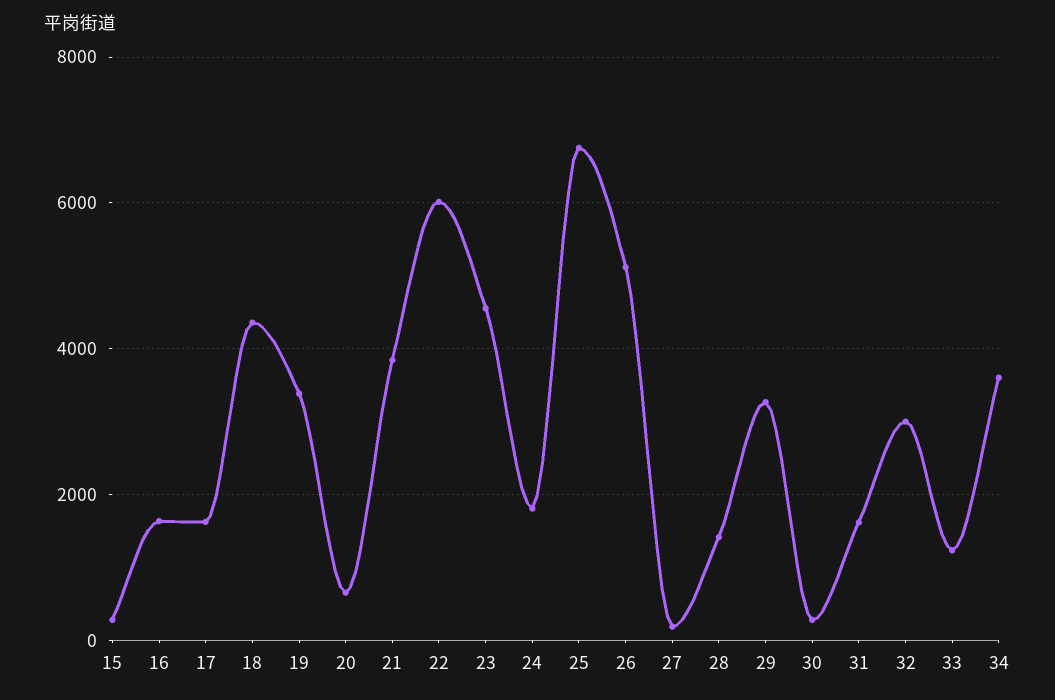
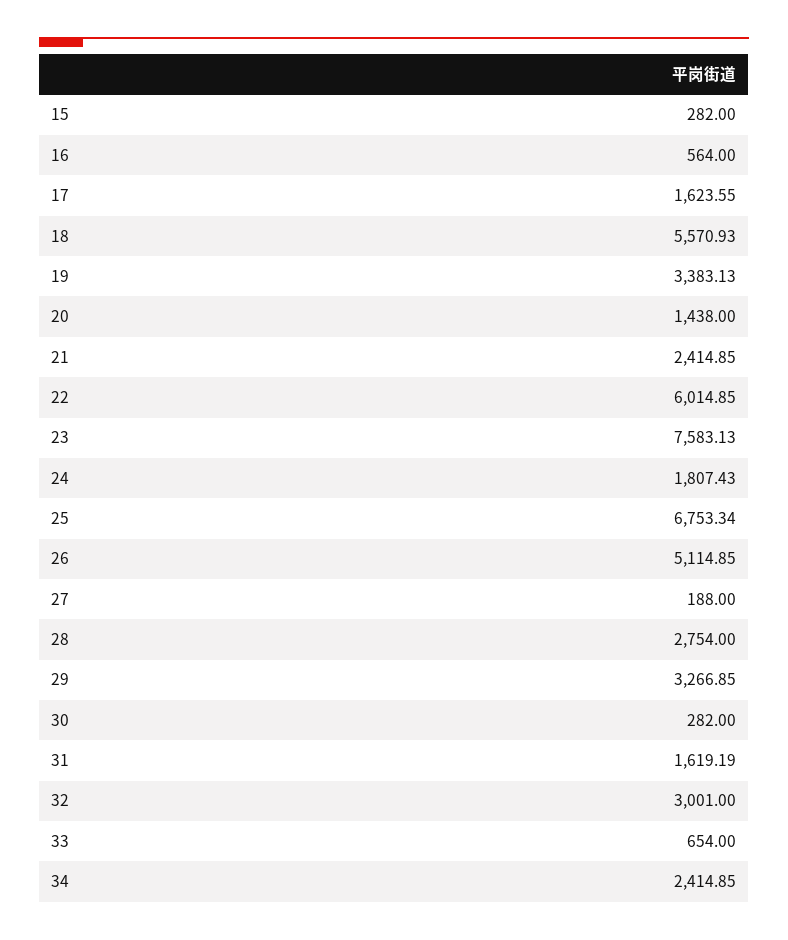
16: 1600 -> 564
18: 4400 -> 5570.93
20: 600 -> 1438
21: 3800 -> 2414.85
23: 4600 -> 7583.13
28: 1400 -> 2754
33: 1200 -> 654
34: 3600 -> 2414.85

